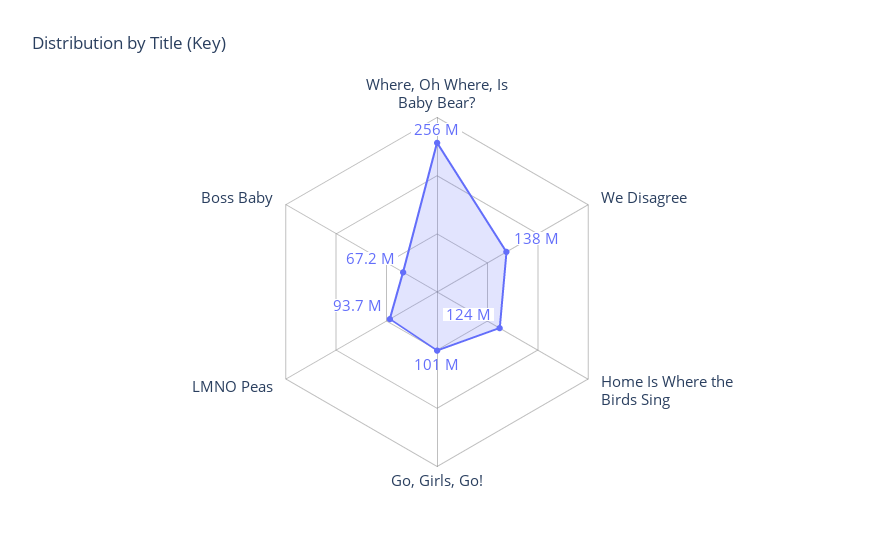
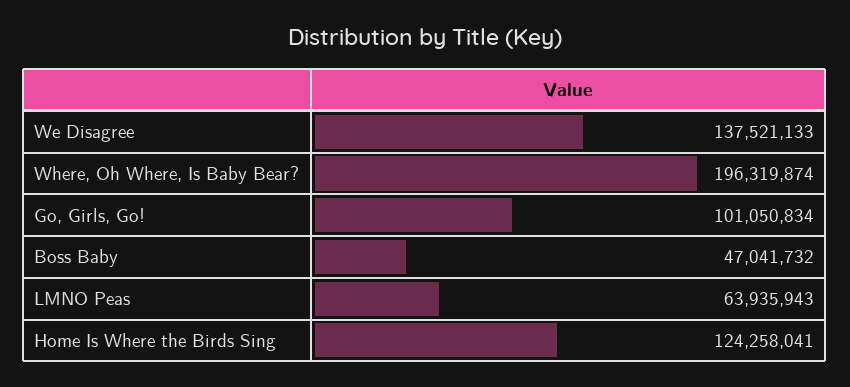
Where, Oh Where, Is Baby Bear?: 256000000 -> 196319874
LMNO Peas: 93700000 -> 63935943
Boss Baby: 67200000 -> 47041732

